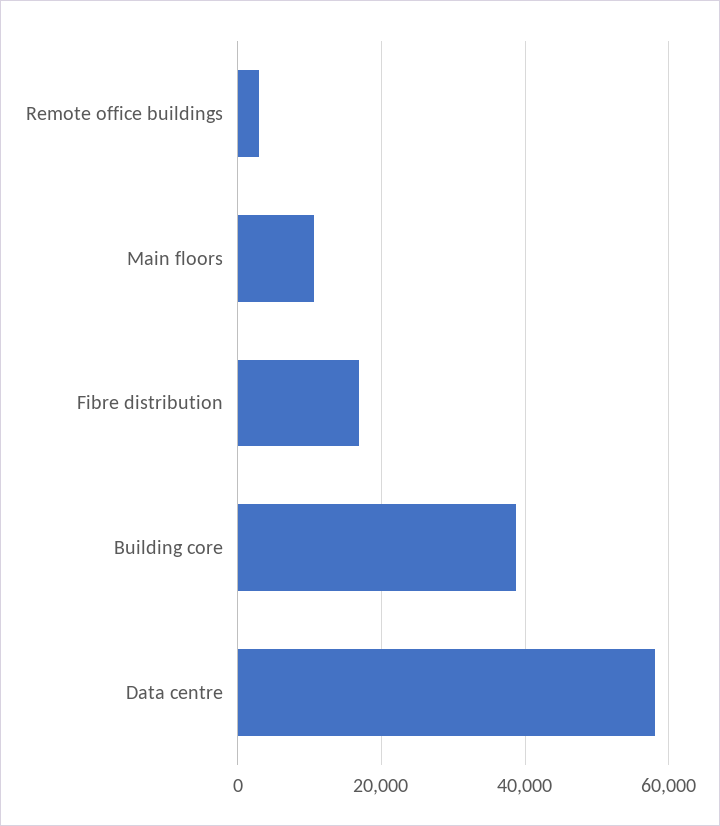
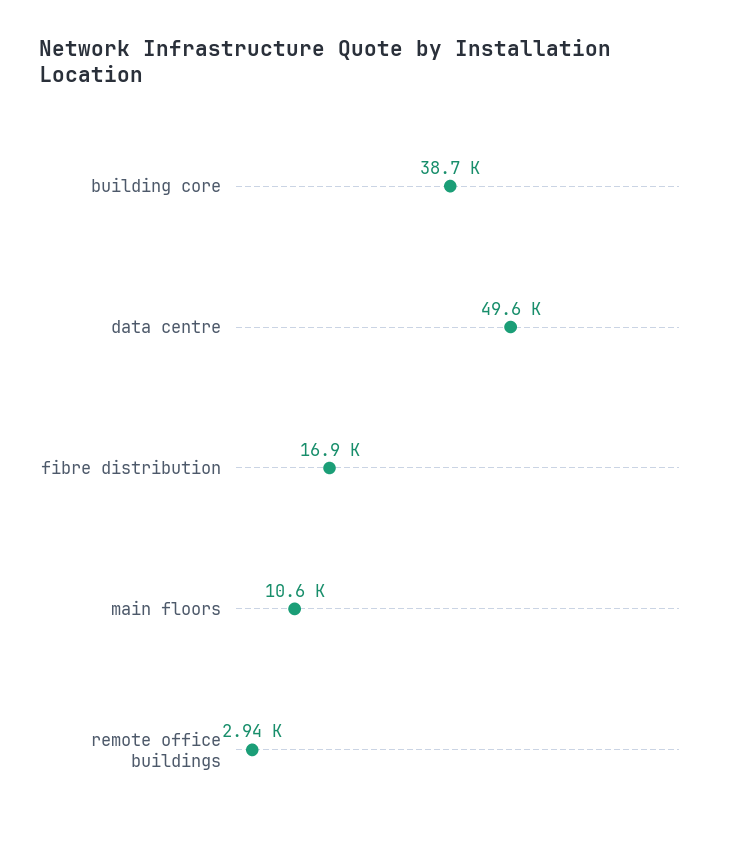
Data centre: 58000 -> 49600

